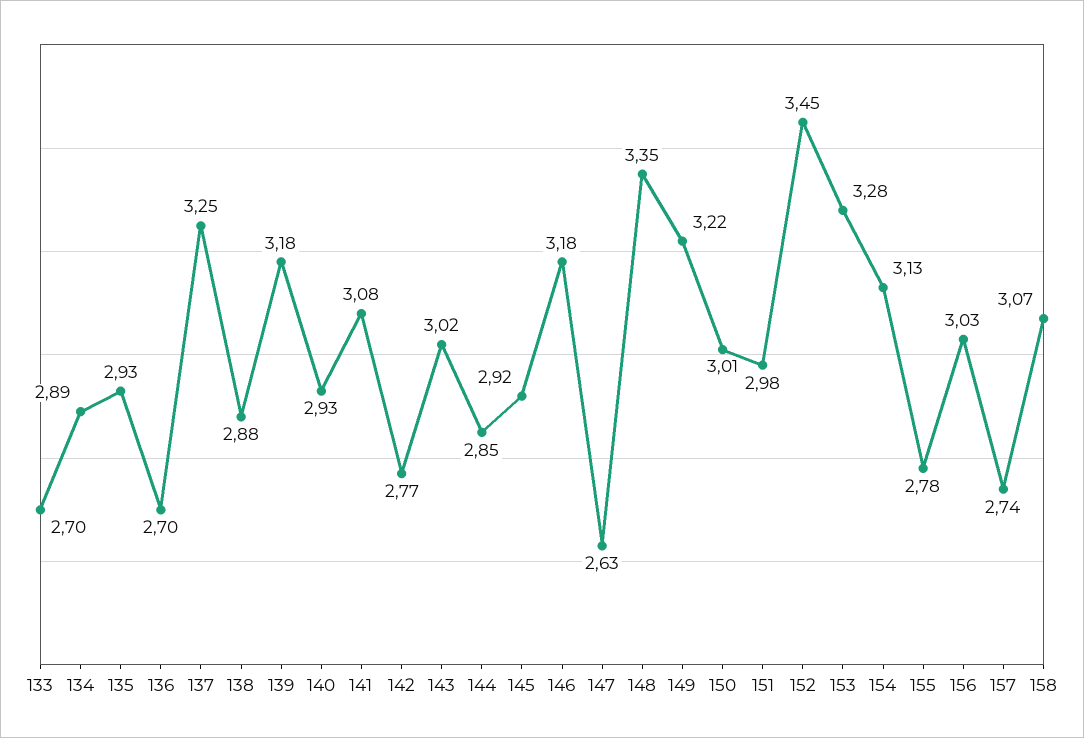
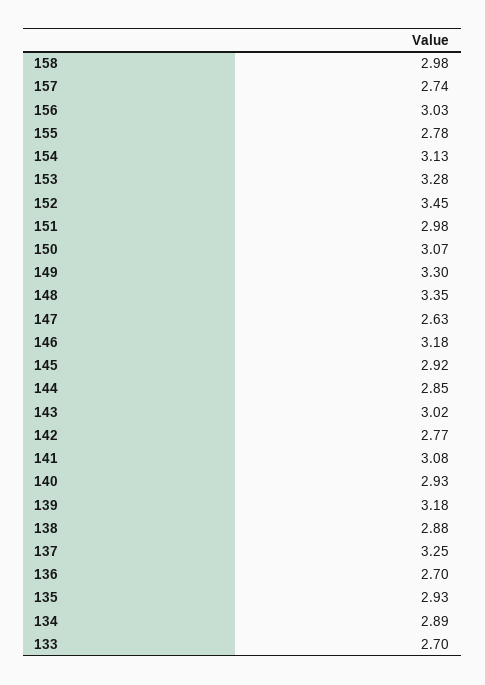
149: 3.22 -> 3.3
150: 3.01 -> 3.07
158: 3.07 -> 2.98

